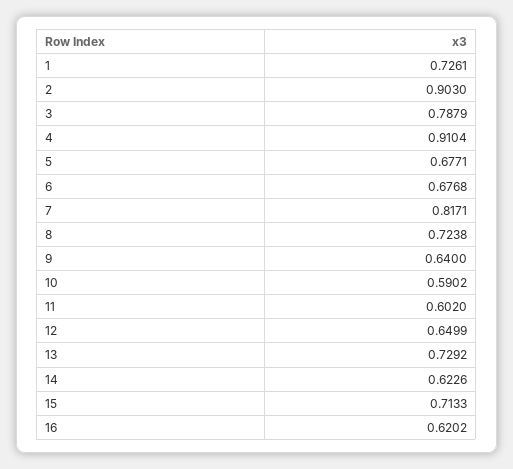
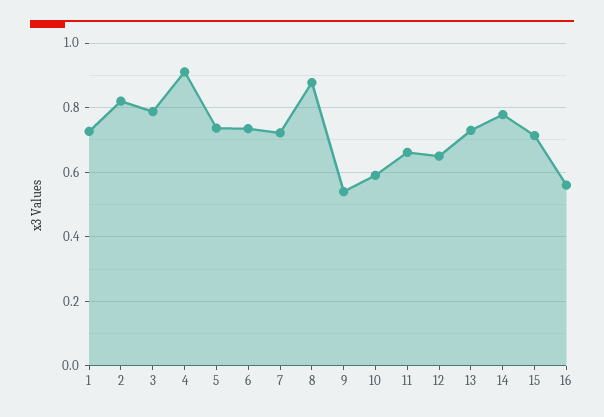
2: 0.903 -> 0.82
5: 0.6771 -> 0.74
6: 0.6768 -> 0.74
7: 0.8171 -> 0.72
8: 0.7238 -> 0.88
9: 0.64 -> 0.54
11: 0.602 -> 0.66
14: 0.6226 -> 0.78
16: 0.6202 -> 0.56

